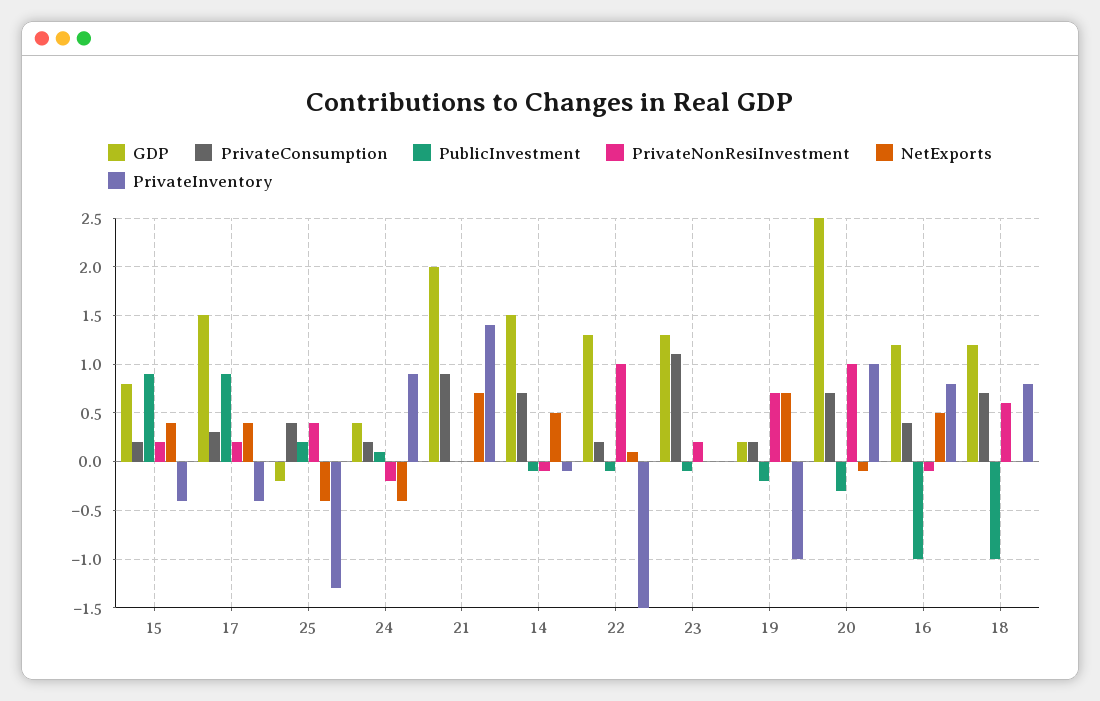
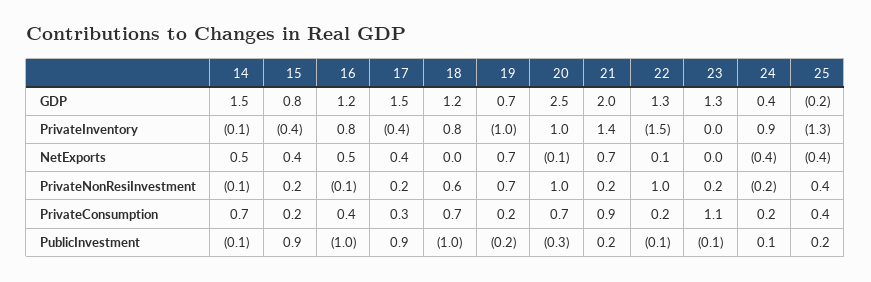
PublicInvestment, 21: 0 -> 0.2
PrivateNonResiInvestment, 21: 0 -> 0.2
GDP, 19: 0.2 -> 0.7

